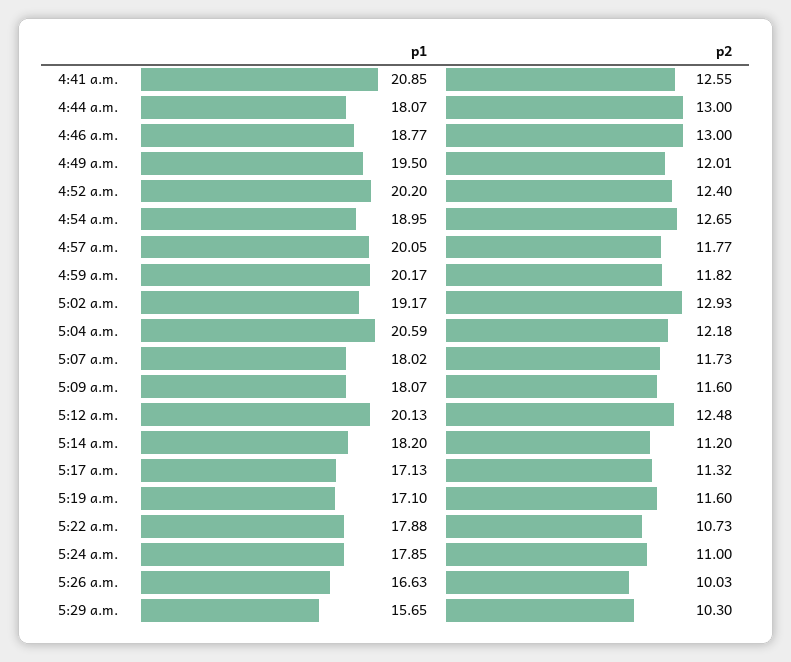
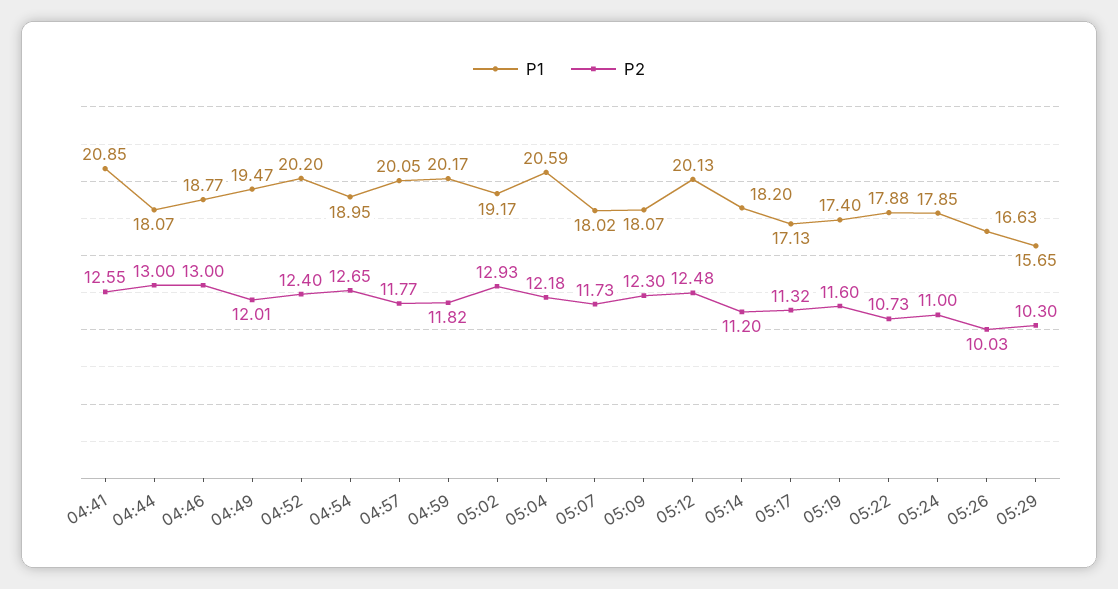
p1, 4:49 a.m.: 19.5 -> 19.47
p2, 5:09 a.m.: 11.6 -> 12.3
p1, 5:19 a.m.: 17.1 -> 17.4

